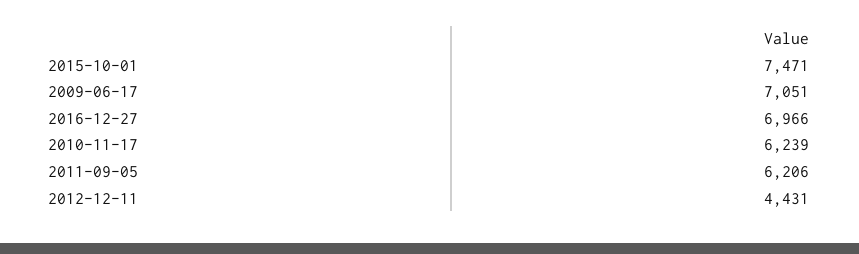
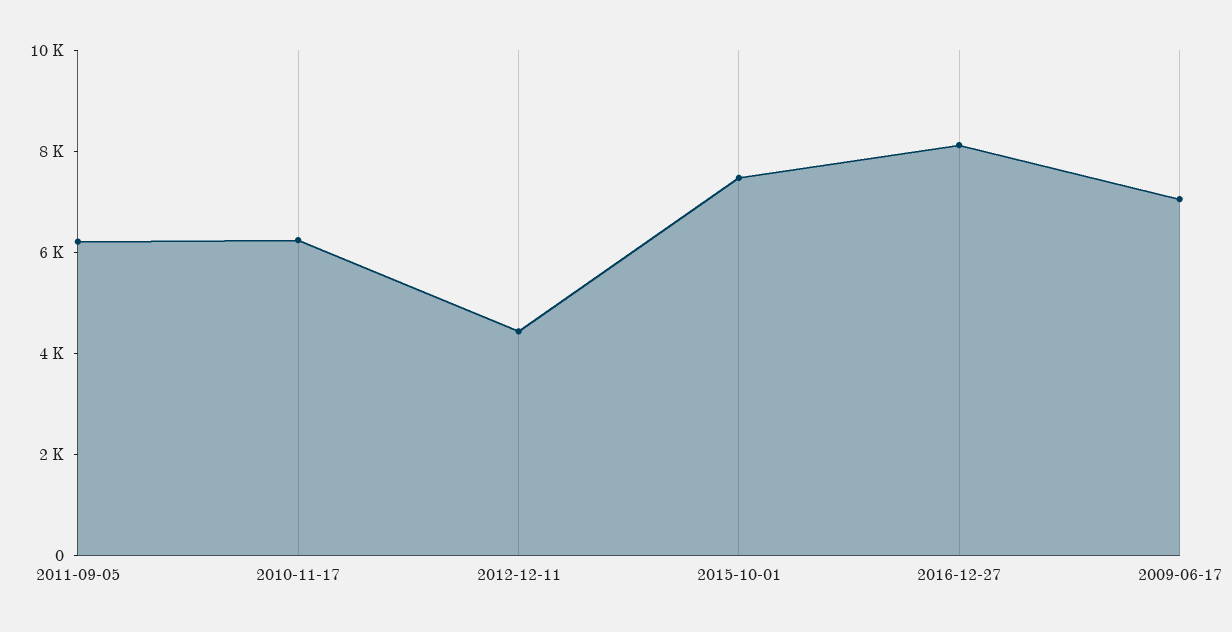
2016-12-27: 6966 -> 8000

